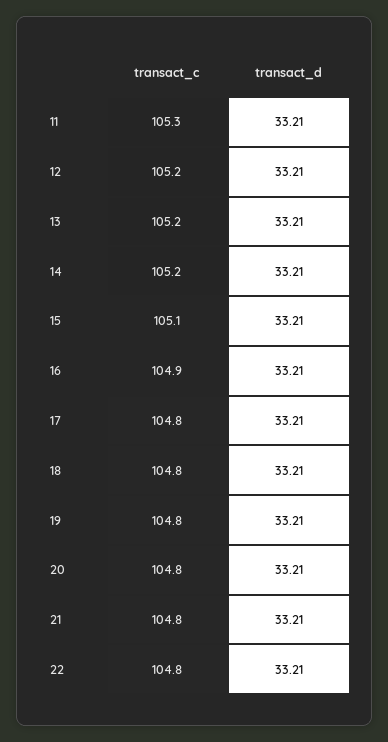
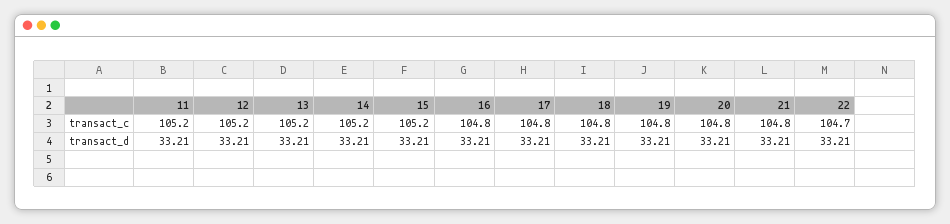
transact_c, 11: 105.3 -> 105.2
transact_c, 15: 105.1 -> 105.2
transact_c, 16: 104.9 -> 104.8
transact_c, 22: 104.8 -> 104.7

